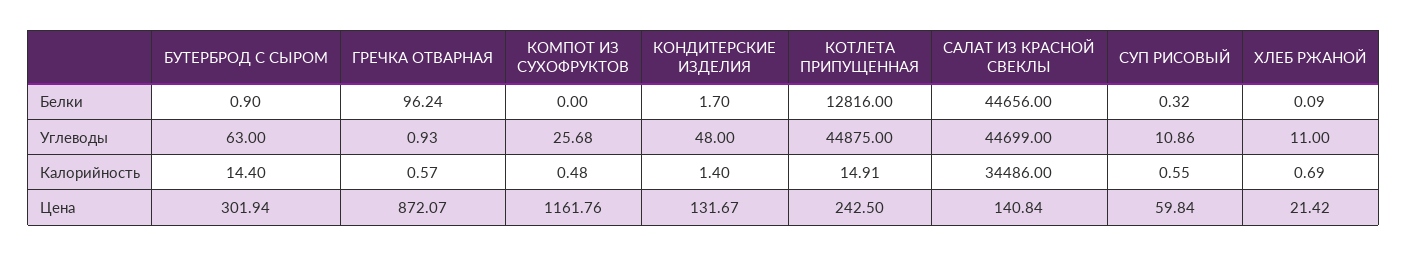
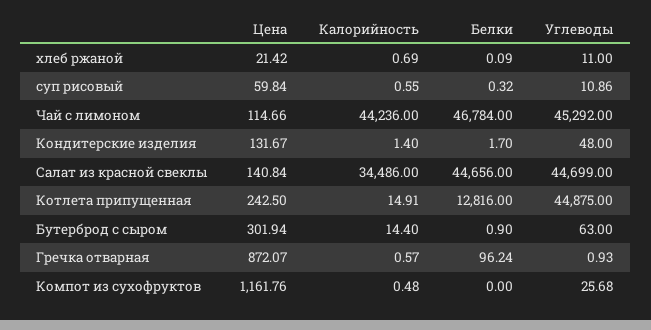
Чай с лимоном, Цена: none -> 114.66
Чай с лимоном, Калорийность: none -> 44236
Чай с лимоном, Белки: none -> 46784
Чай с лимоном, Углеводы: none -> 45292

